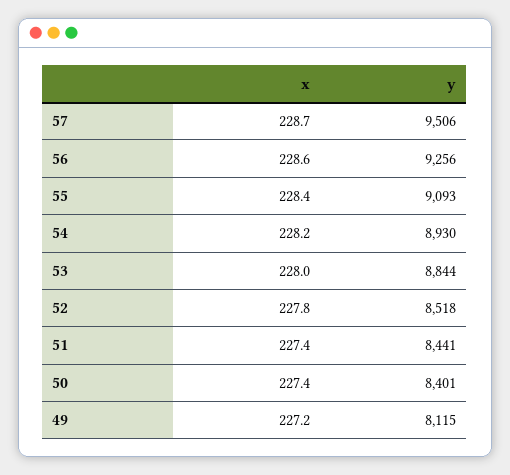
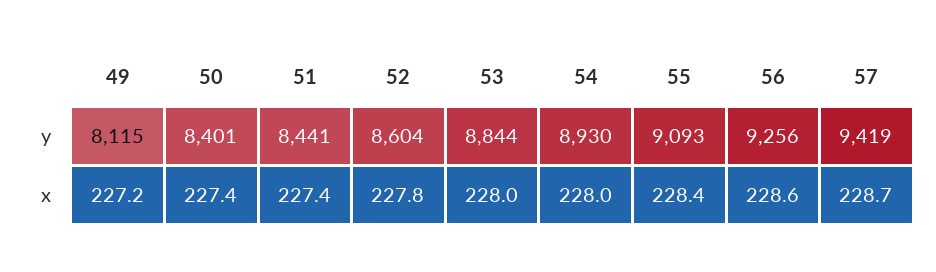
y, 57: 9506 -> 9419
x, 54: 228.2 -> 228
y, 52: 8518 -> 8604

